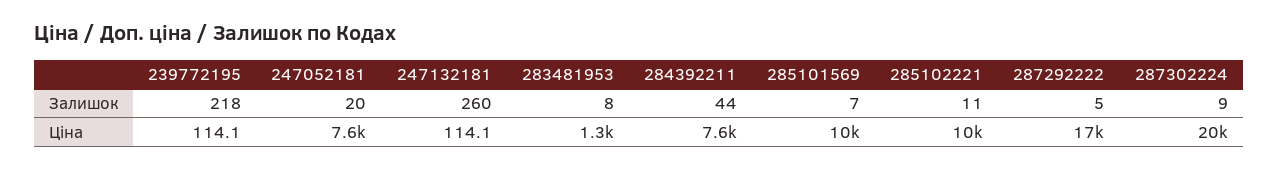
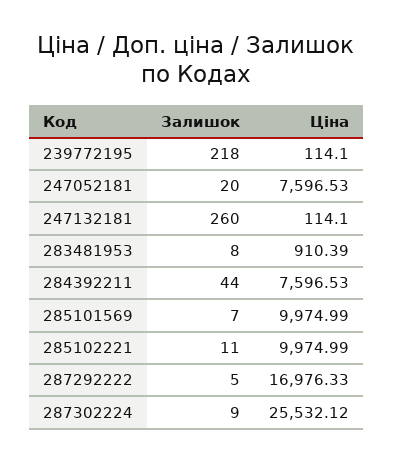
283481953, Ціна: 1300 -> 910.39
287302224, Ціна: 20000 -> 25532.12

